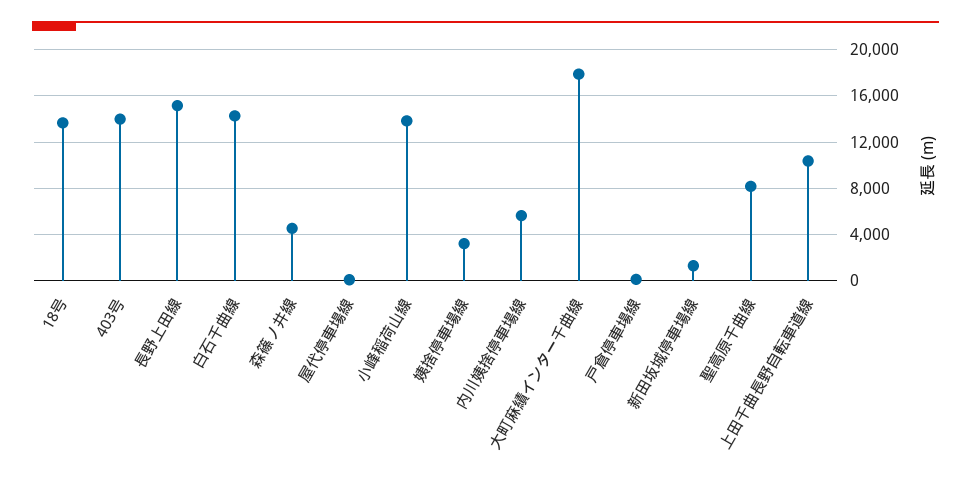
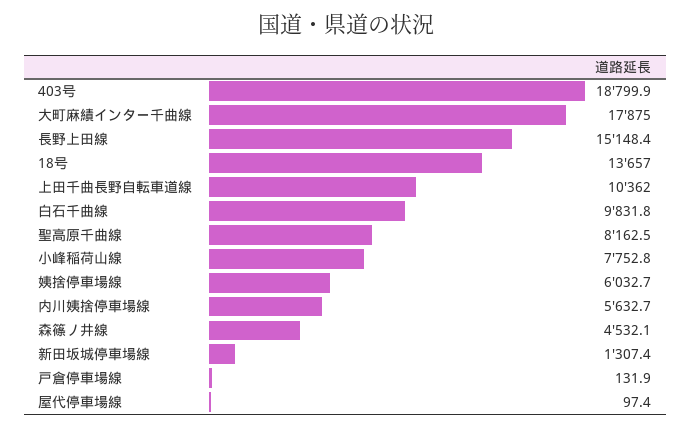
403号: 14000 -> 18799.9
白石千曲線: 14000 -> 9831.8
小峰稲荷山線: 14000 -> 7752.8
姨捨停車場線: 3000 -> 6032.7

